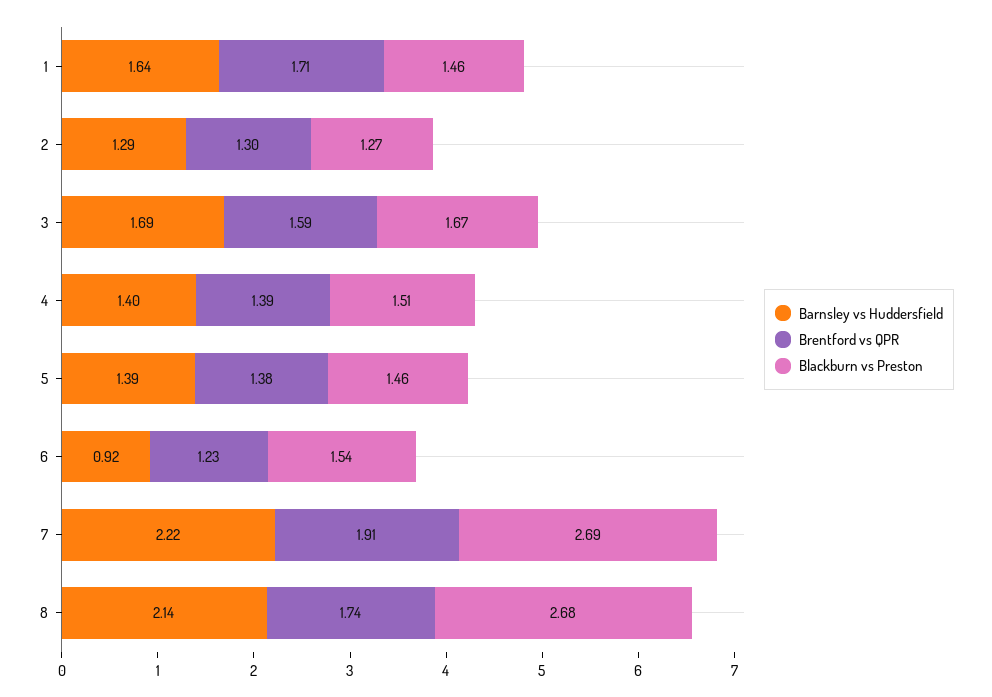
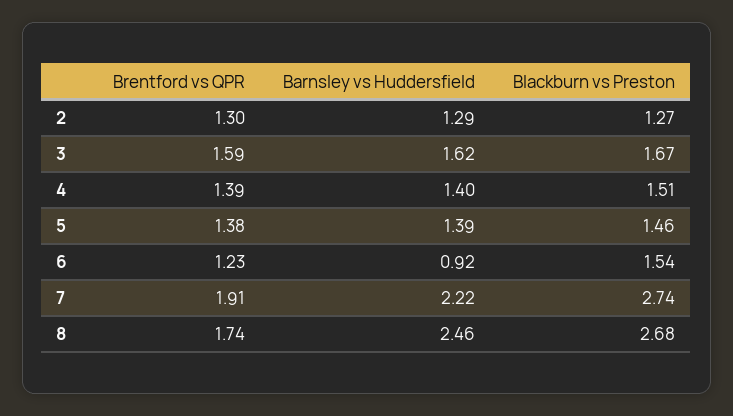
Barnsley vs Huddersfield, 1: 1.64 -> none
Brentford vs QPR, 1: 1.71 -> none
Blackburn vs Preston, 1: 1.46 -> none
Barnsley vs Huddersfield, 3: 1.69 -> 1.62
Blackburn vs Preston, 7: 2.69 -> 2.74
Barnsley vs Huddersfield, 8: 2.14 -> 2.46

